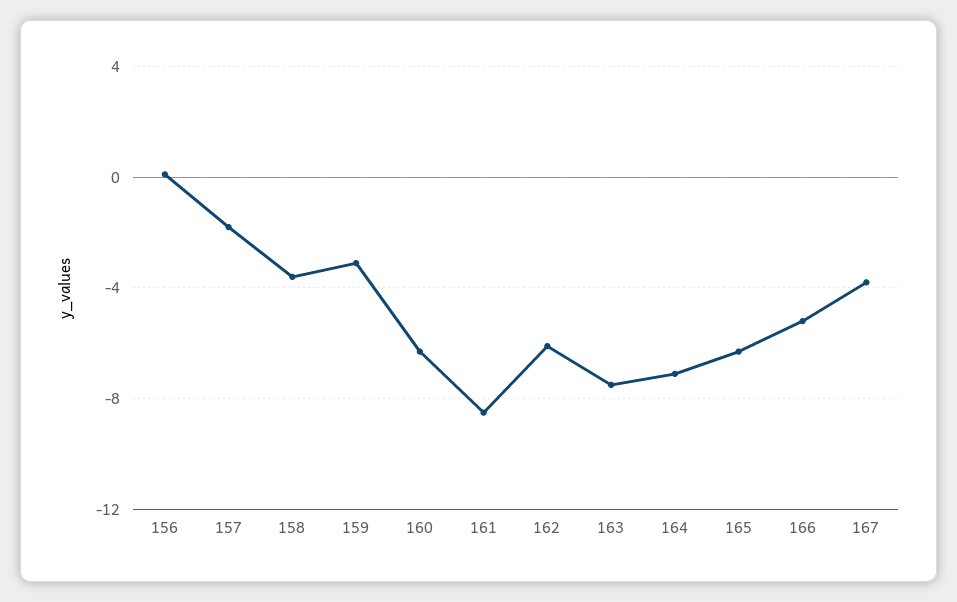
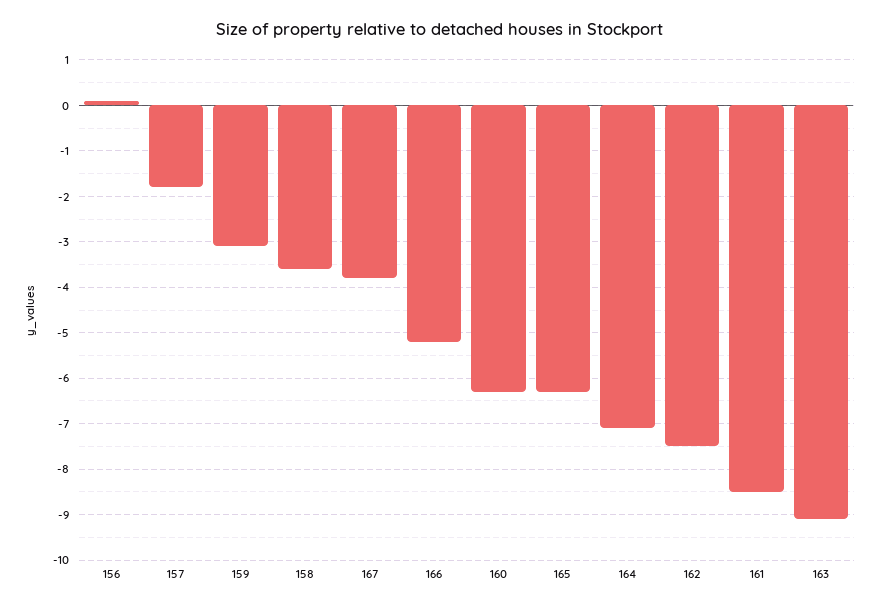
162: -6 -> -7.5
163: -7.5 -> -9

